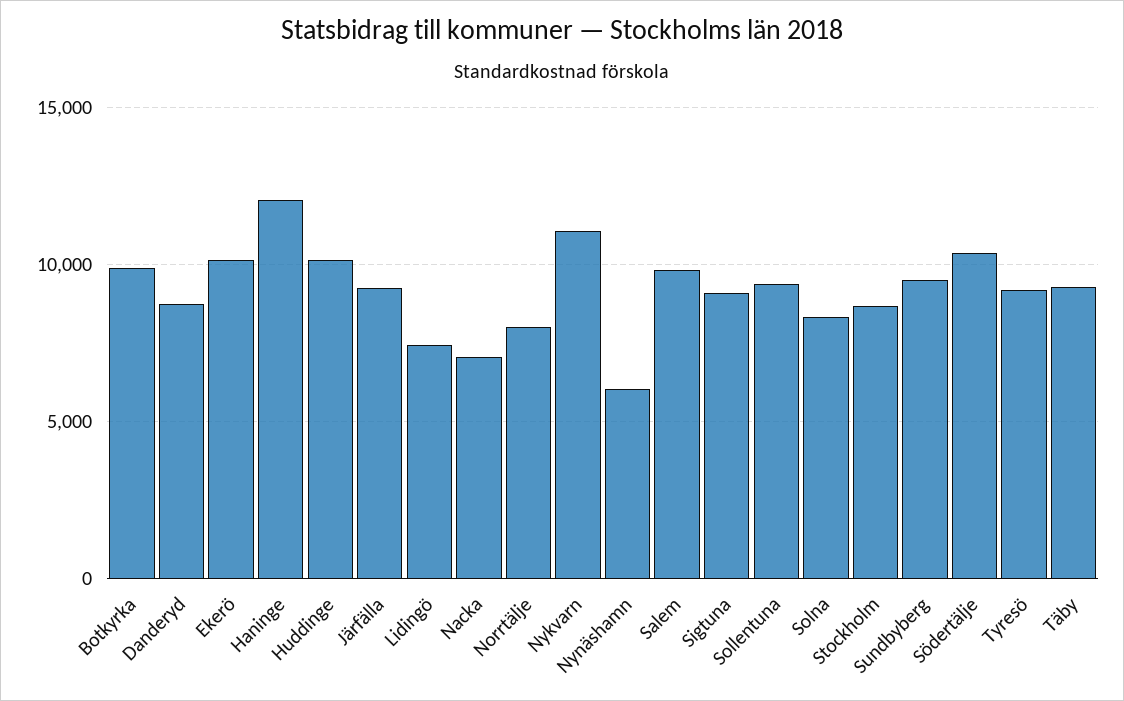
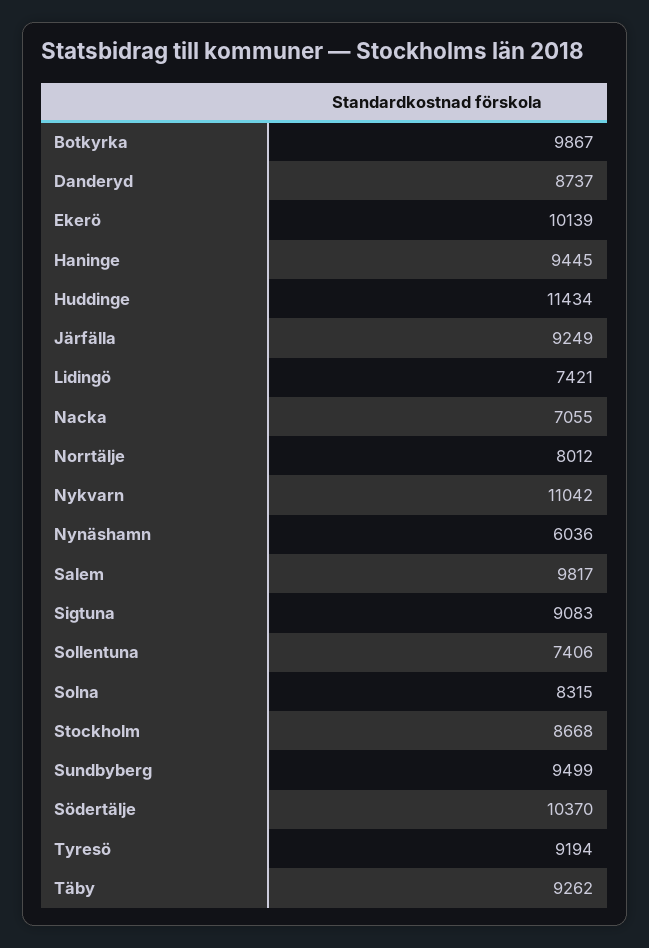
Haninge: 12000 -> 9445
Huddinge: 10000 -> 11434
Sollentuna: 9500 -> 7406

